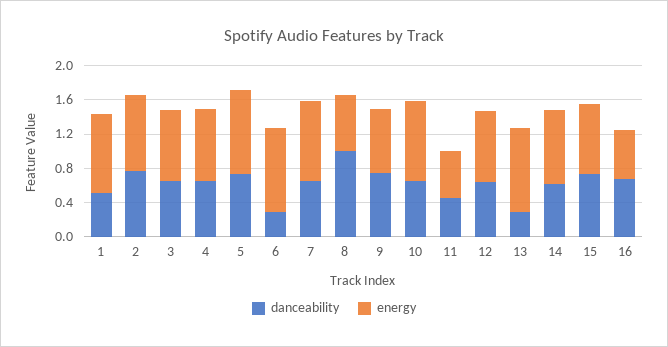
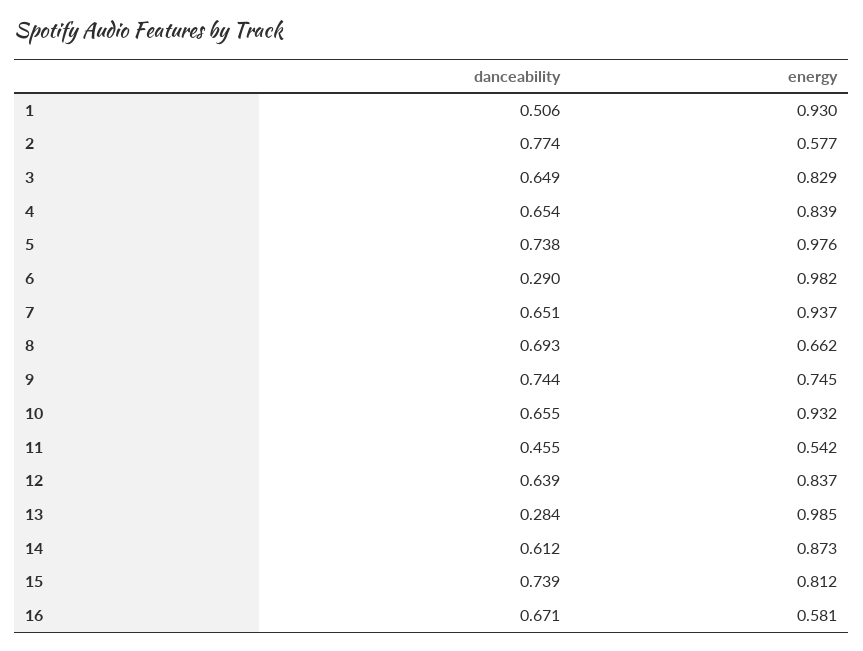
energy, 2: 0.9 -> 0.577
danceability, 8: 1 -> 0.693

